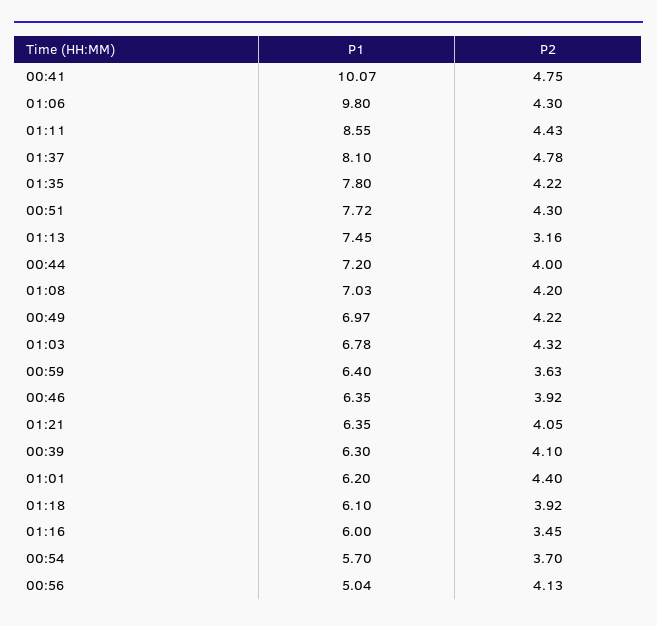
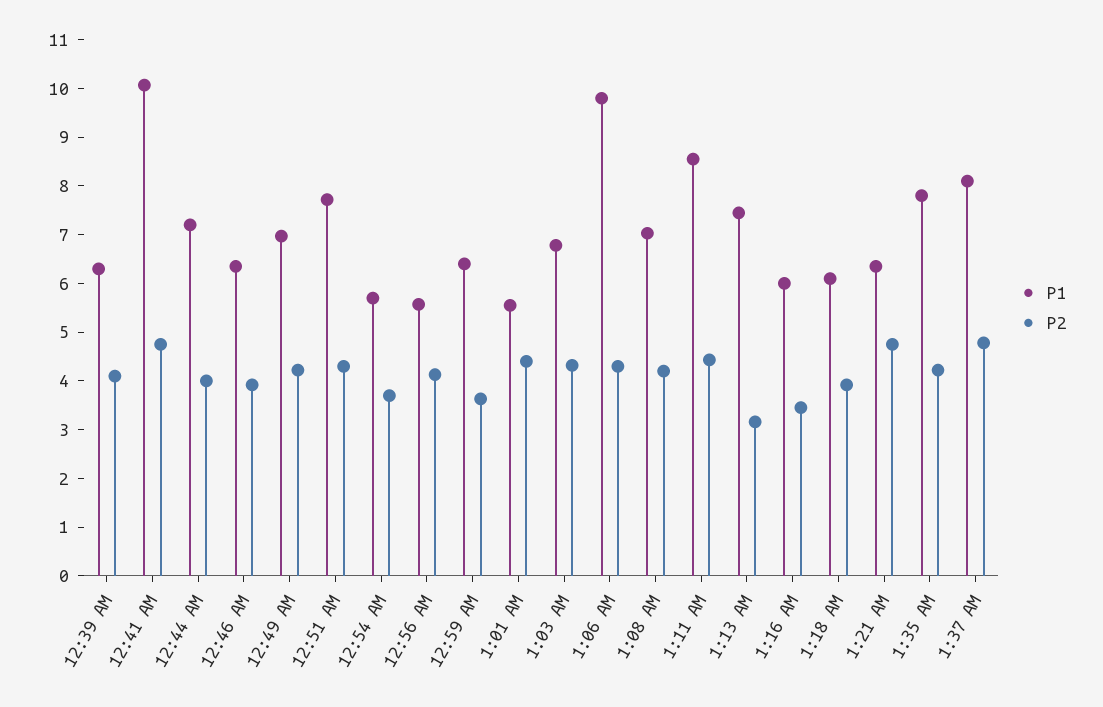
P2, 01:21: 4.05 -> 4.8
P1, 01:01: 6.2 -> 5.6
P1, 00:56: 5.04 -> 5.6

